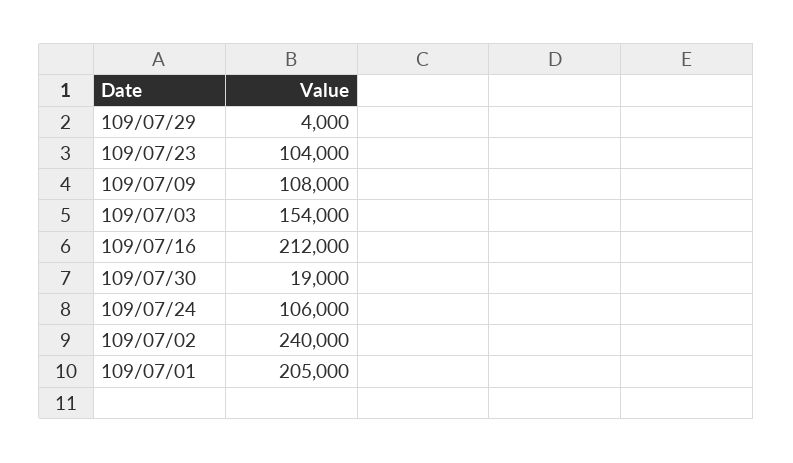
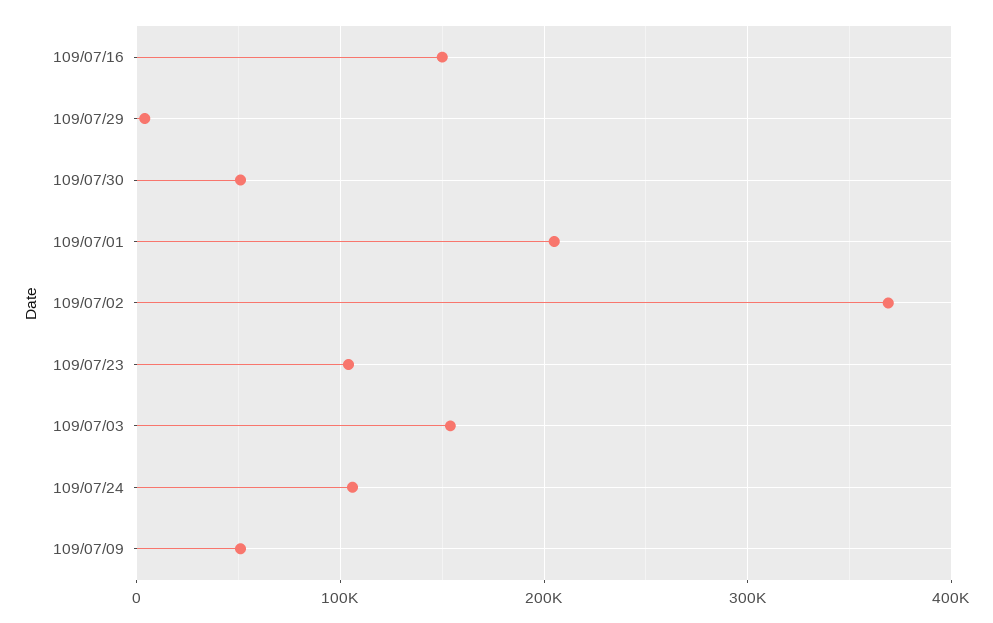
109/07/09: 108000 -> 50000
109/07/16: 212000 -> 150000
109/07/30: 19000 -> 50000
109/07/02: 240000 -> 370000

